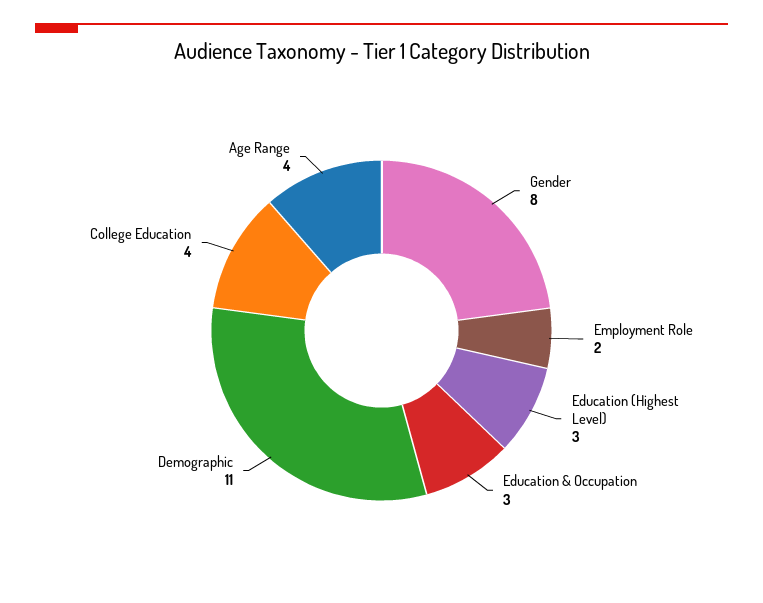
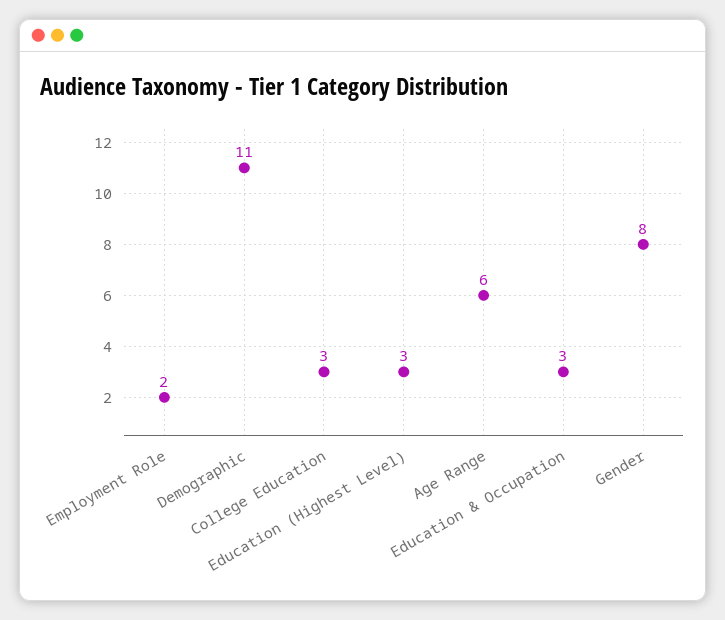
College Education: 4 -> 3
Age Range: 4 -> 6

